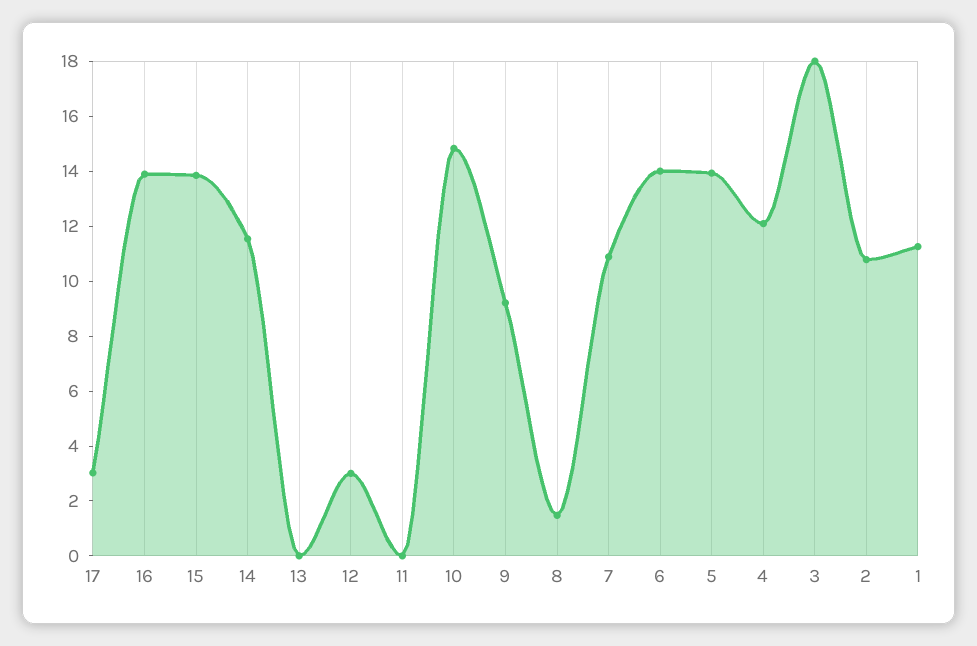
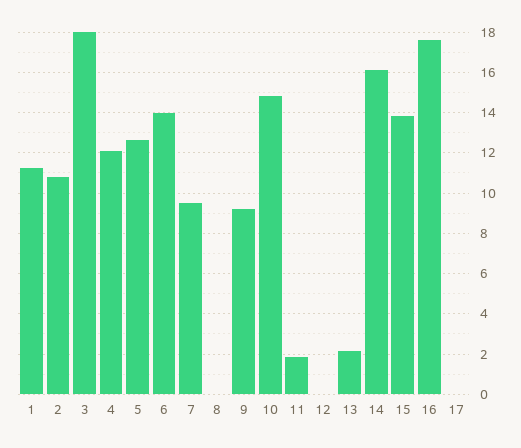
17: 3 -> 0
16: 14 -> 17.5
14: 11.5 -> 16
13: 0 -> 2
12: 3 -> 0
11: 0 -> 2
8: 1.5 -> 0
7: 11 -> 9.5
5: 14 -> 12.5

